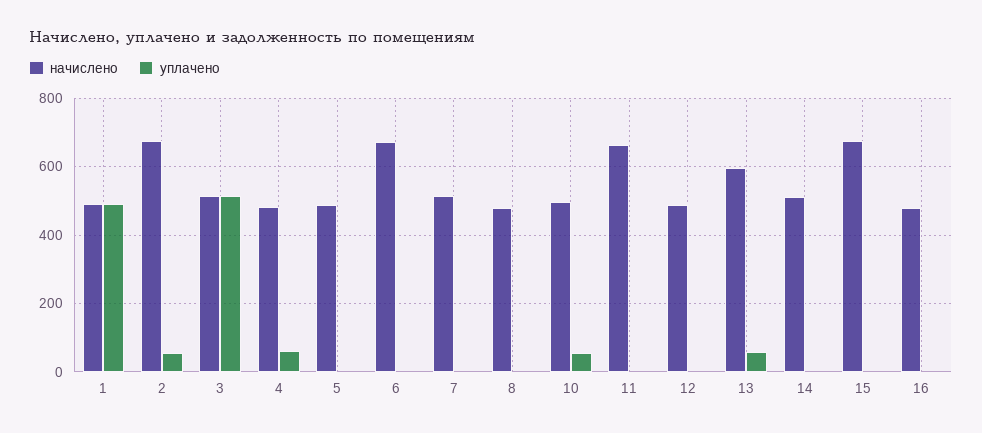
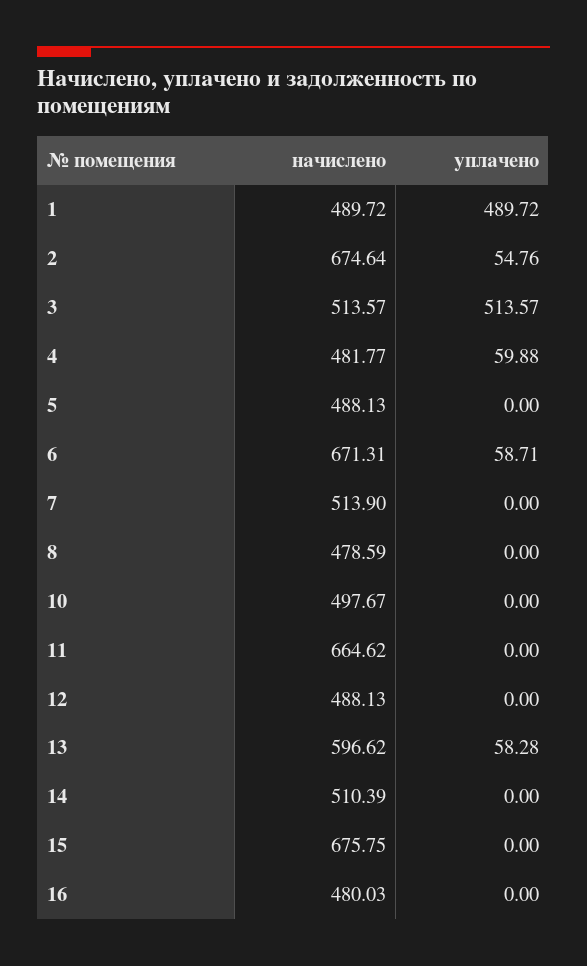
уплачено, 6: 0 -> 58.71
уплачено, 10: 60 -> 0

